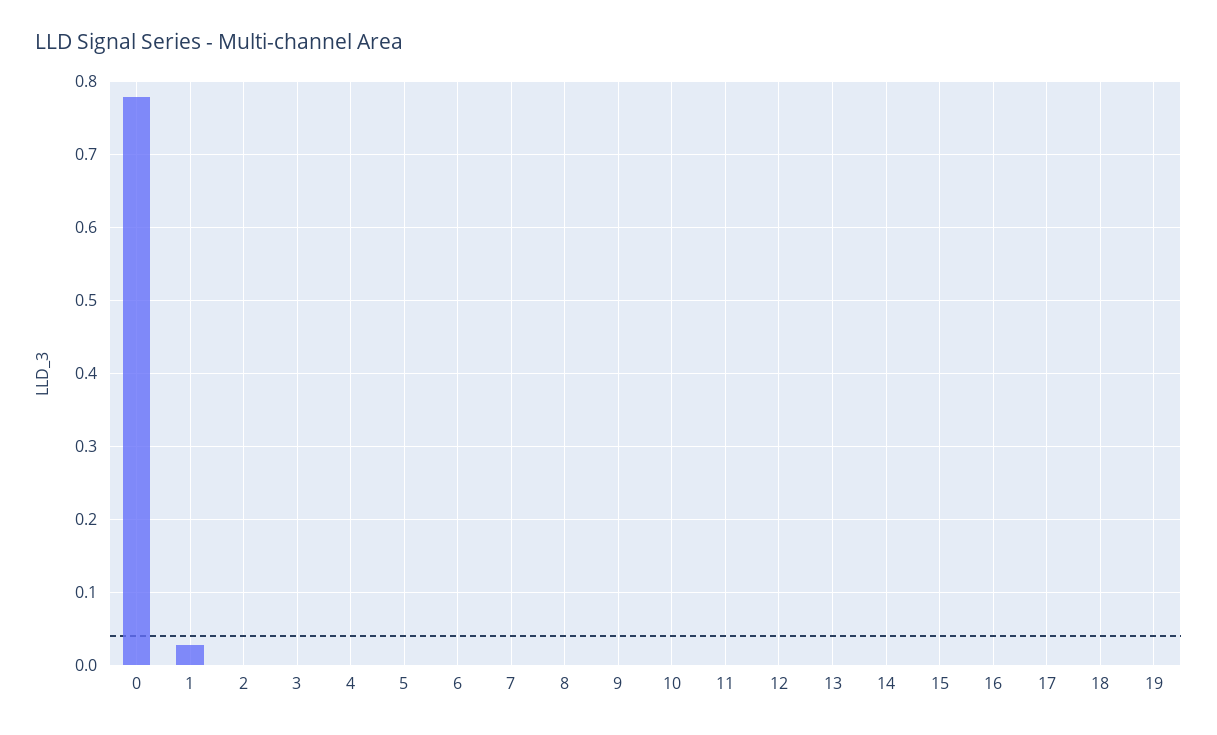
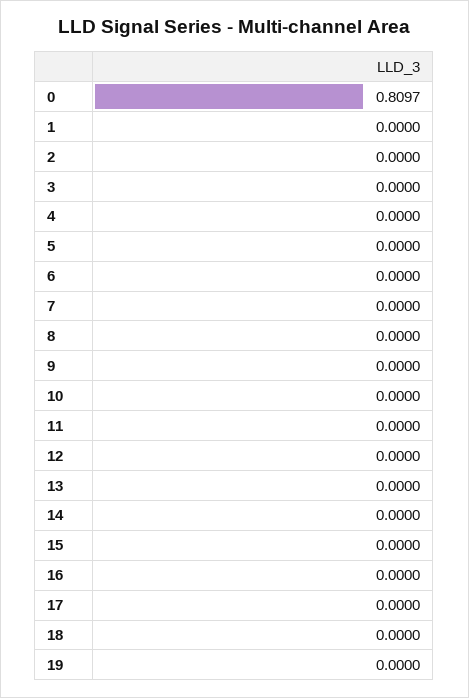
0: 0.78 -> 0.8097
1: 0.03 -> 0

